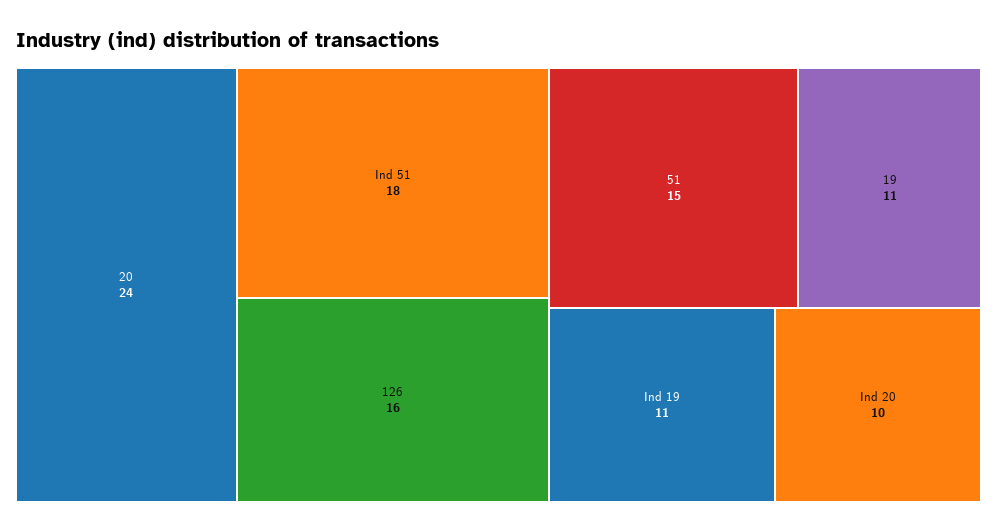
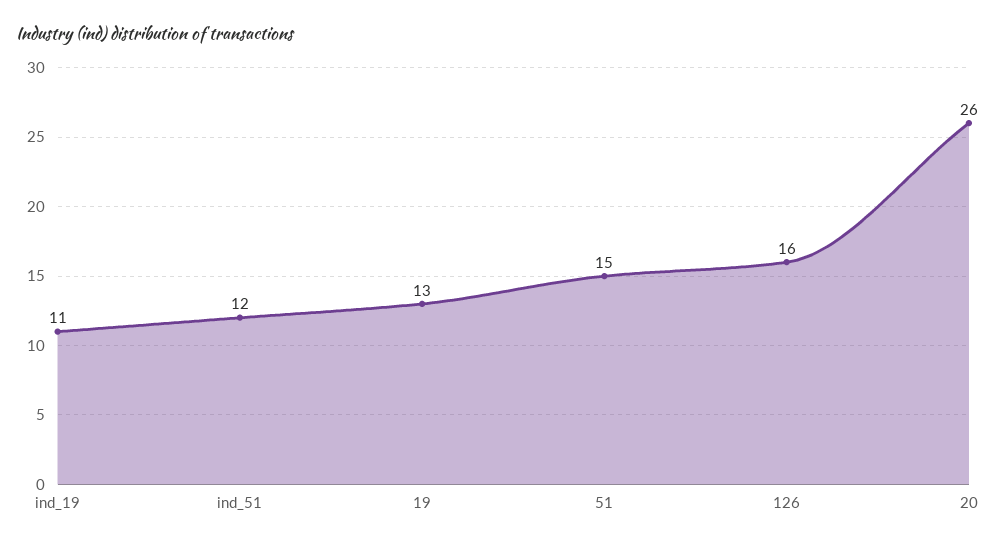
20: 24 -> 26
Ind 51: 18 -> 12
19: 11 -> 13
Ind 20: 10 -> none

